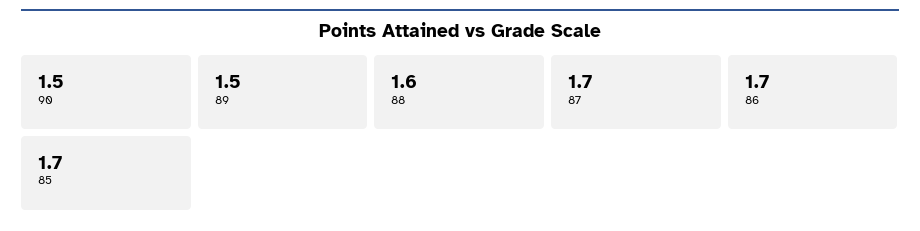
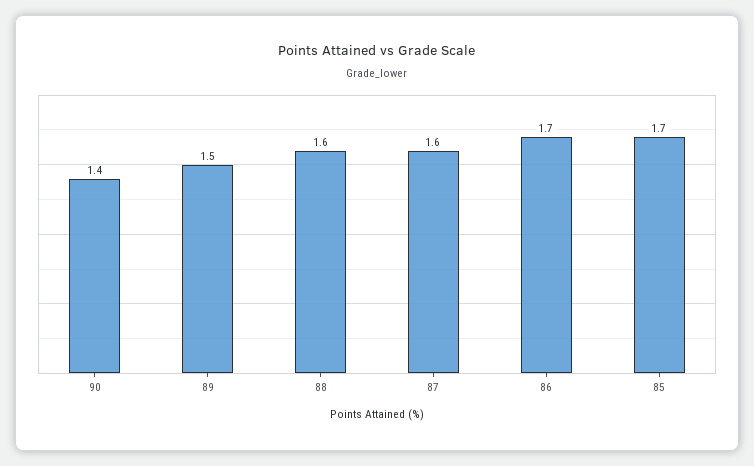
90: 1.5 -> 1.4
87: 1.7 -> 1.6

